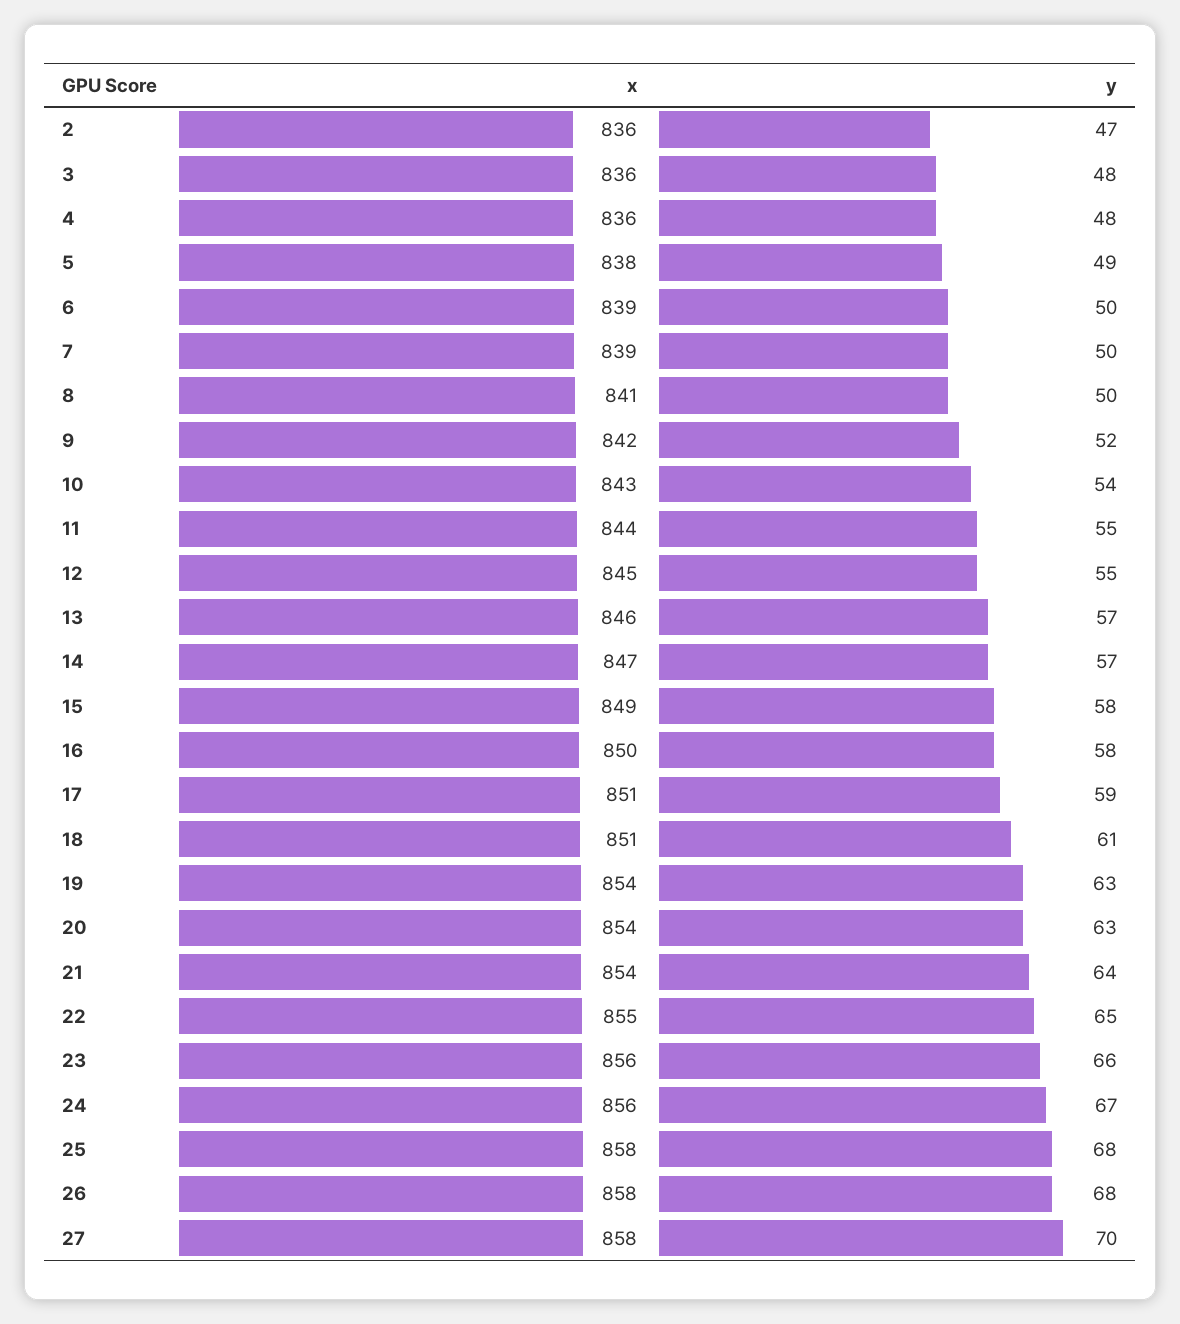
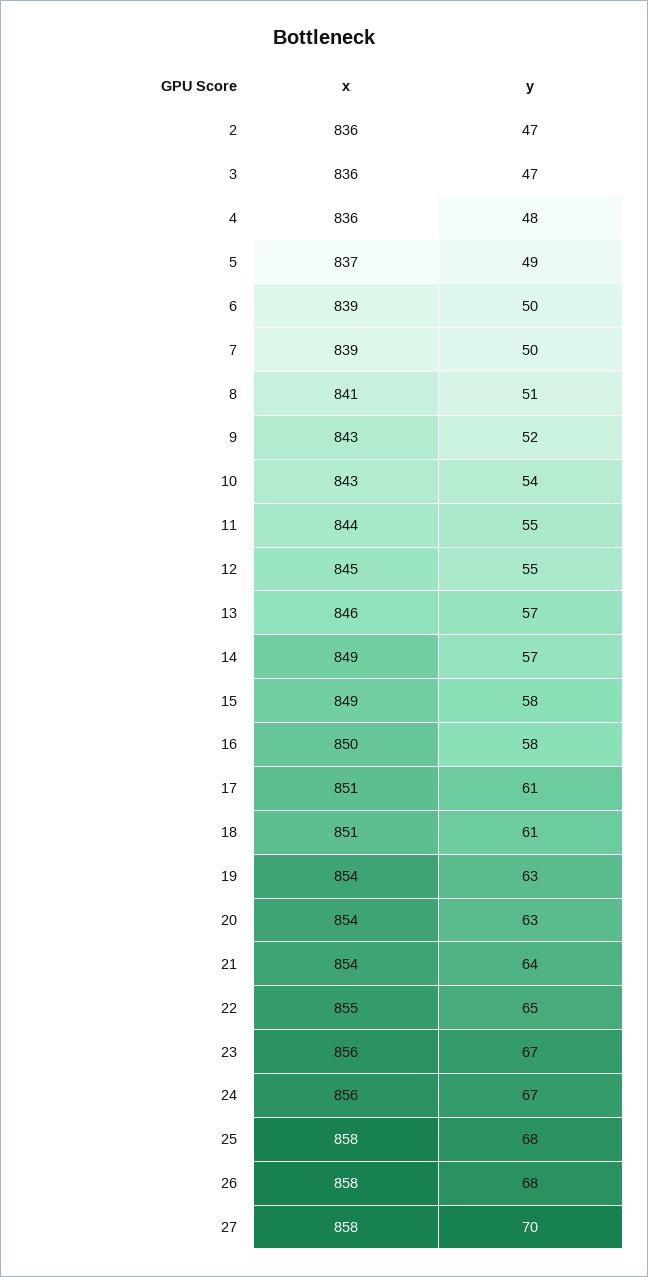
y, 3: 48 -> 47
x, 5: 838 -> 837
y, 8: 50 -> 51
x, 9: 842 -> 843
x, 14: 847 -> 849
y, 17: 59 -> 61
y, 23: 66 -> 67

